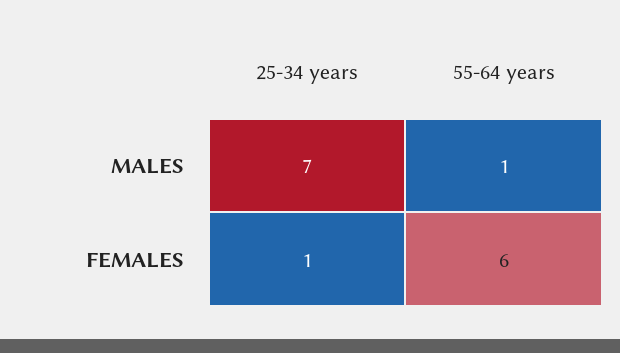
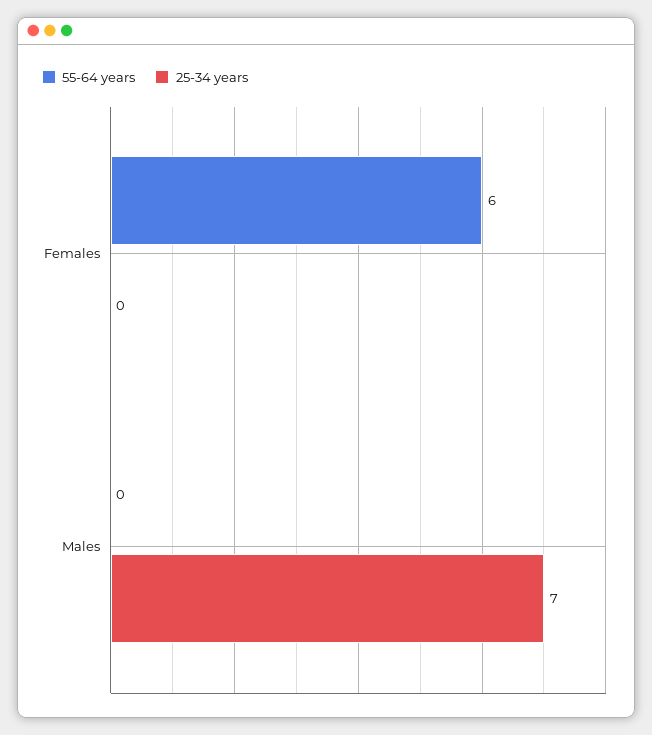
55-64 years, MALES: 1 -> 0
25-34 years, FEMALES: 1 -> 0

